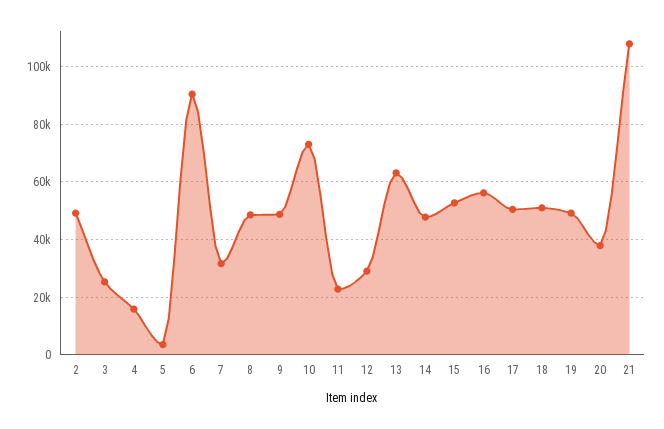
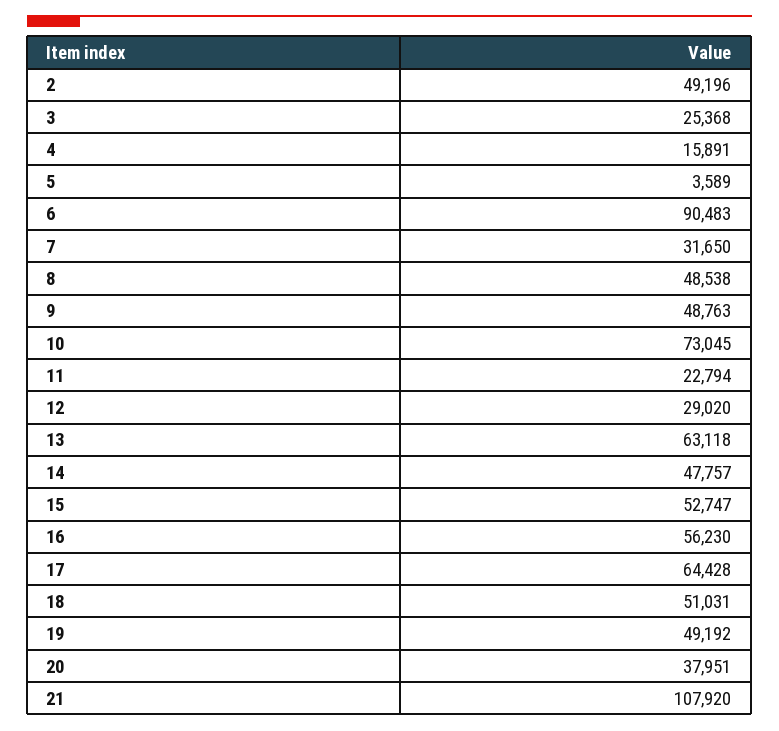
17: 50000 -> 64428

